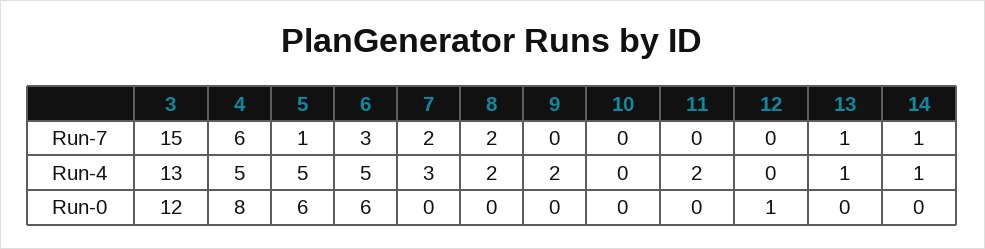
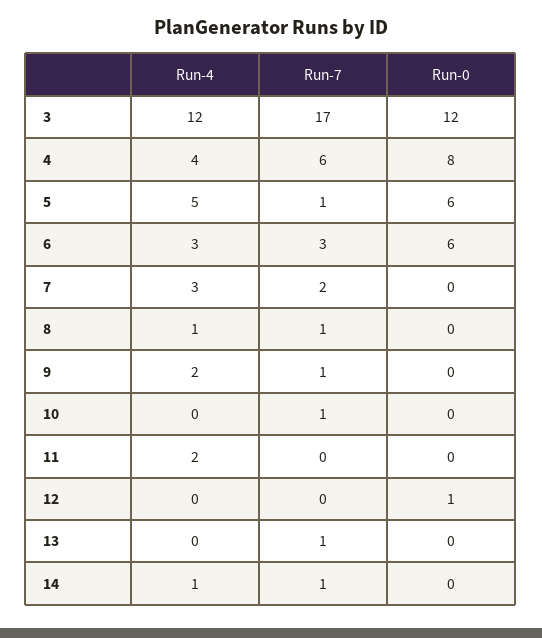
3, Run-7: 15 -> 17
8, Run-7: 2 -> 1
9, Run-7: 0 -> 1
10, Run-7: 0 -> 1
3, Run-4: 13 -> 12
4, Run-4: 5 -> 4
6, Run-4: 5 -> 3
8, Run-4: 2 -> 1
13, Run-4: 1 -> 0

